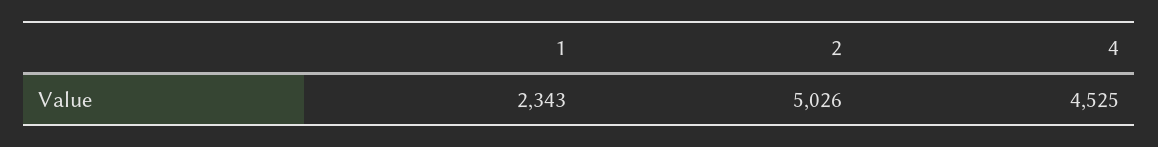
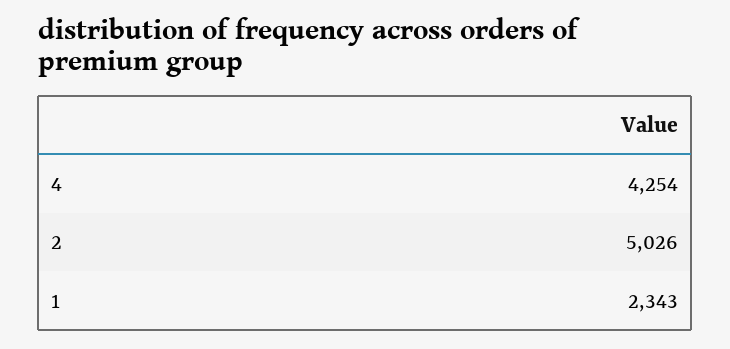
4: 4525 -> 4254

